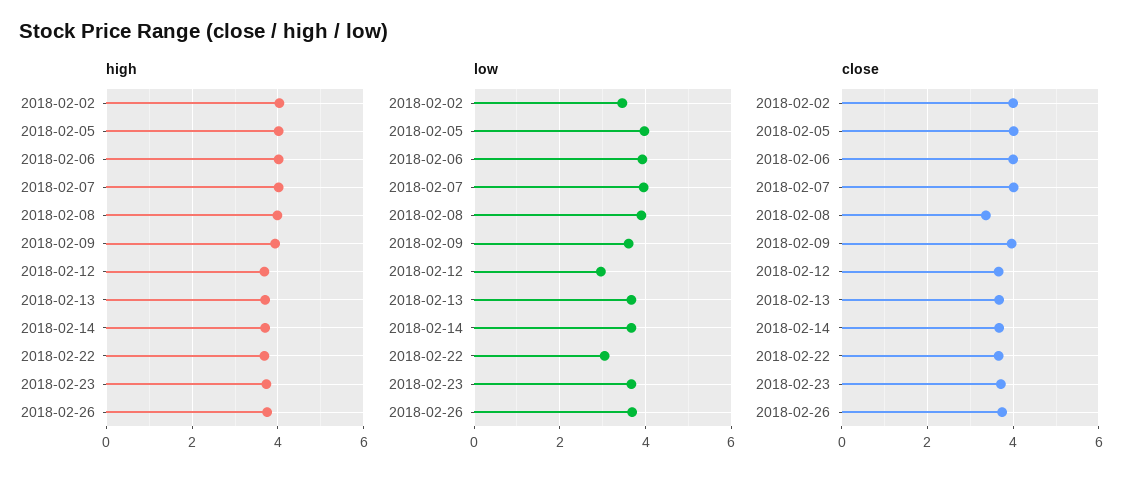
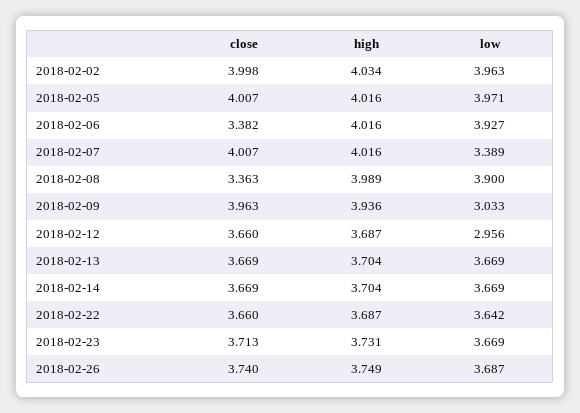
low, 2018-02-02: 3.4 -> 3.963
low, 2018-02-07: 4 -> 3.389
low, 2018-02-09: 3.6 -> 3.033
low, 2018-02-22: 3 -> 3.642
close, 2018-02-06: 4 -> 3.382

